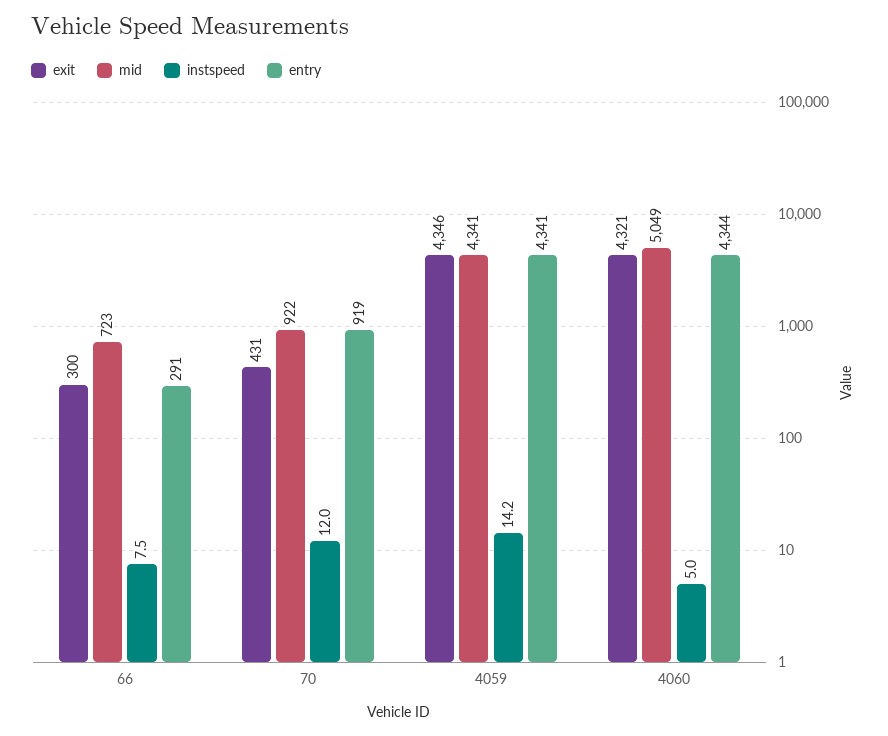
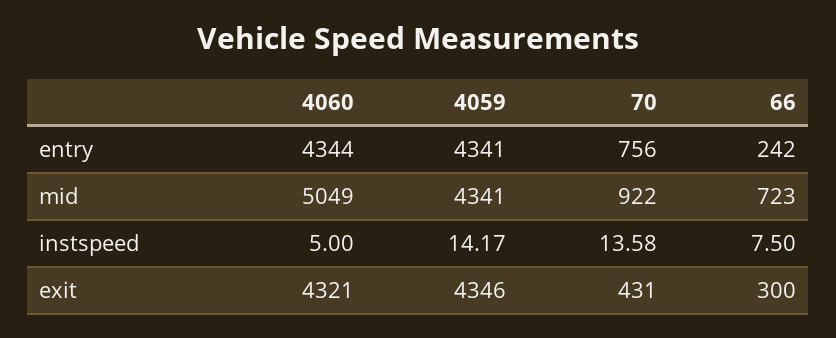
entry, 66: 291 -> 242
instspeed, 70: 12 -> 13.58
entry, 70: 919 -> 756

